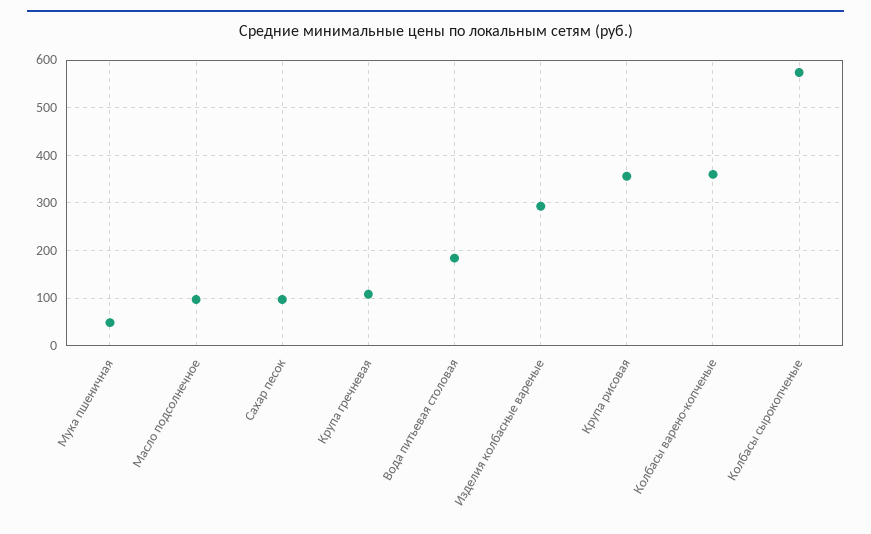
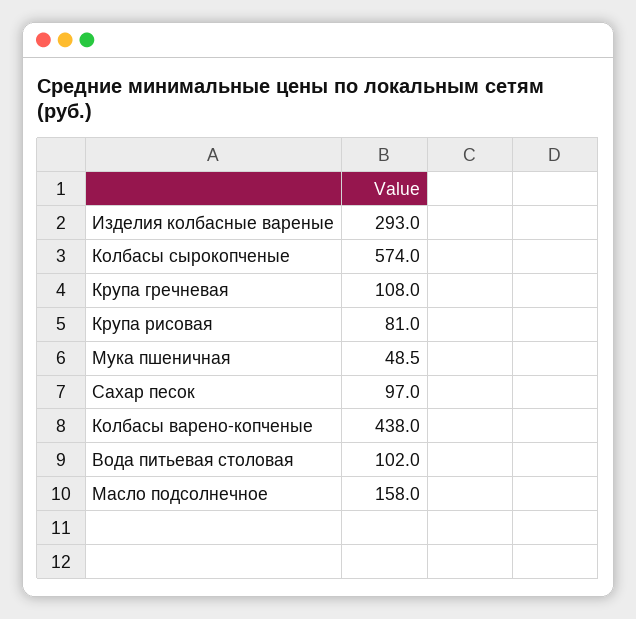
Масло подсолнечное: 100 -> 158
Вода питьевая столовая: 180 -> 102
Крупа рисовая: 360 -> 81
Колбасы варено-копченые: 360 -> 438

